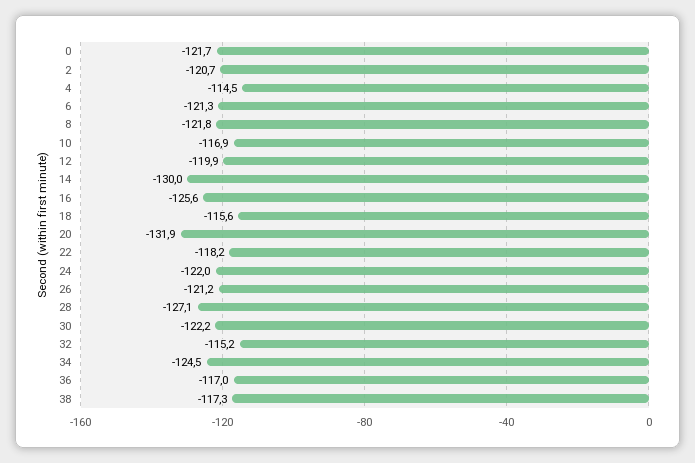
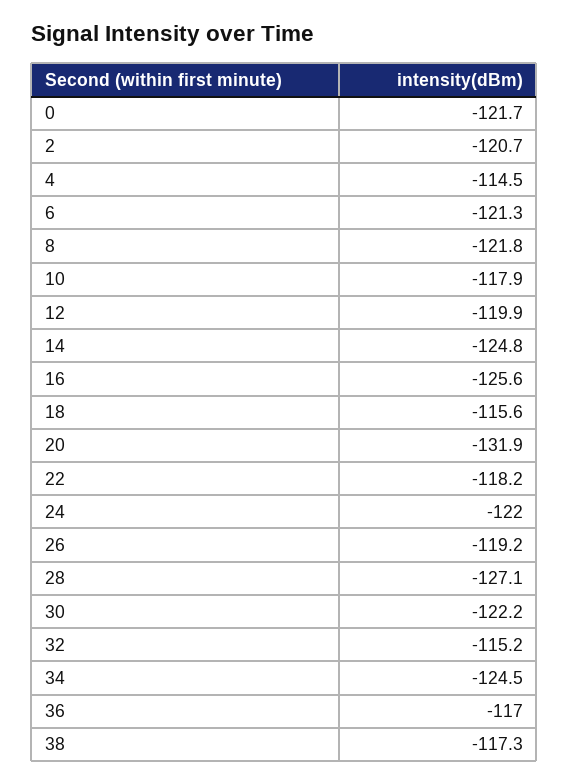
10: -116.9 -> -117.9
14: -130 -> -124.8
26: -121.2 -> -119.2

